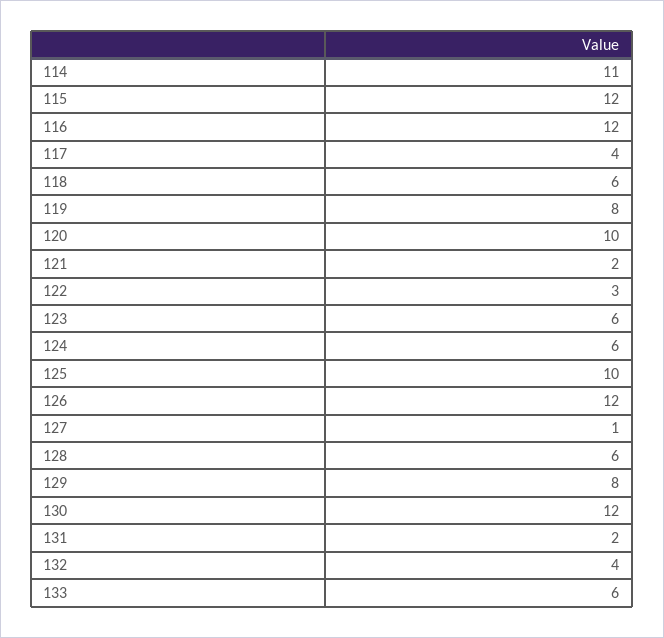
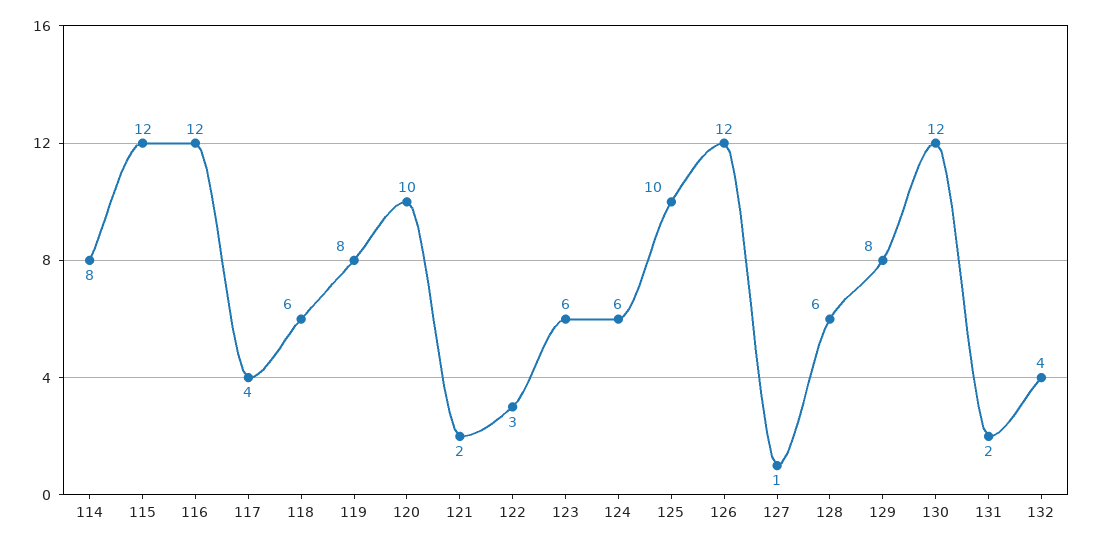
114: 11 -> 8
133: 6 -> none

